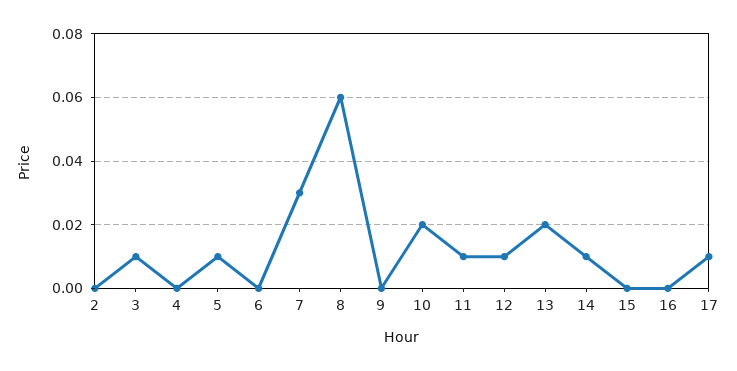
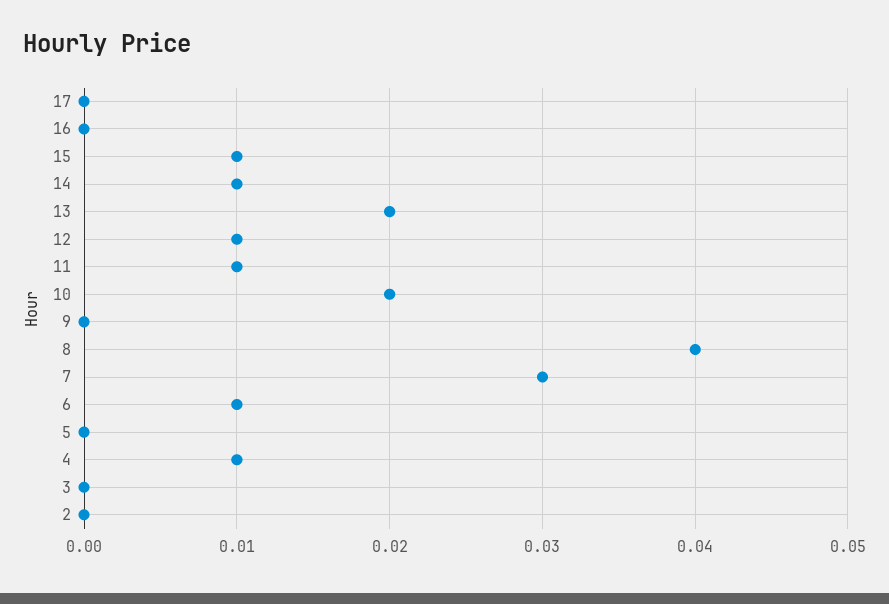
3: 0.01 -> 0
4: 0 -> 0.01
5: 0.01 -> 0
6: 0 -> 0.01
8: 0.06 -> 0.04
15: 0 -> 0.01
17: 0.01 -> 0

